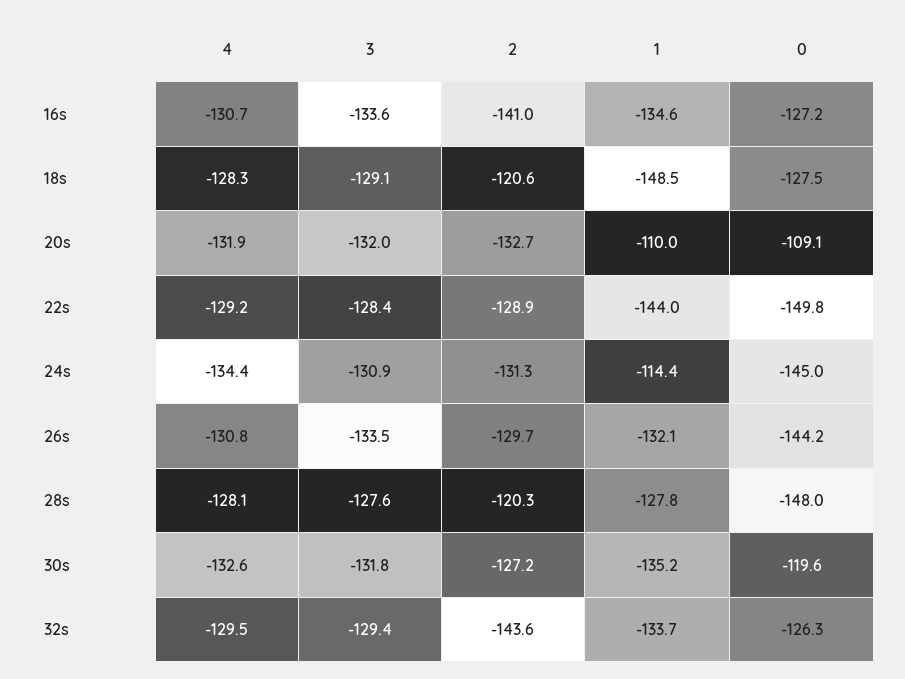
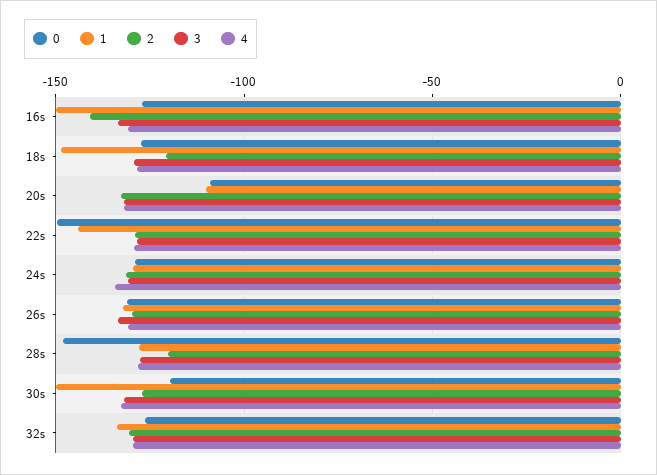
1, 16s: -134.6 -> -150
1, 24s: -114.4 -> -130
0, 24s: -145 -> -130
0, 26s: -144.2 -> -130
1, 30s: -135.2 -> -150
2, 32s: -143.6 -> -130

